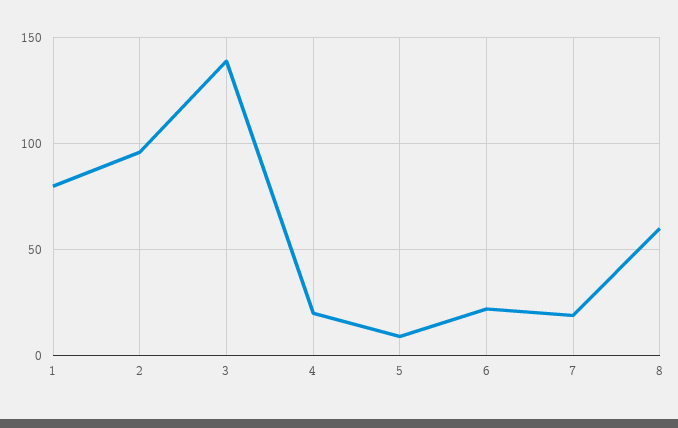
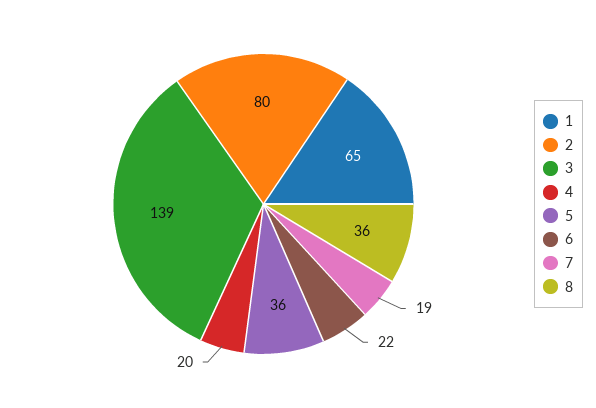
1: 80 -> 65
2: 95 -> 80
5: 10 -> 36
8: 60 -> 36

